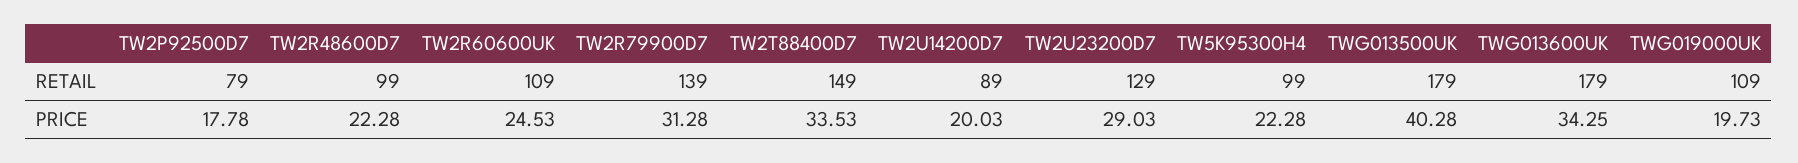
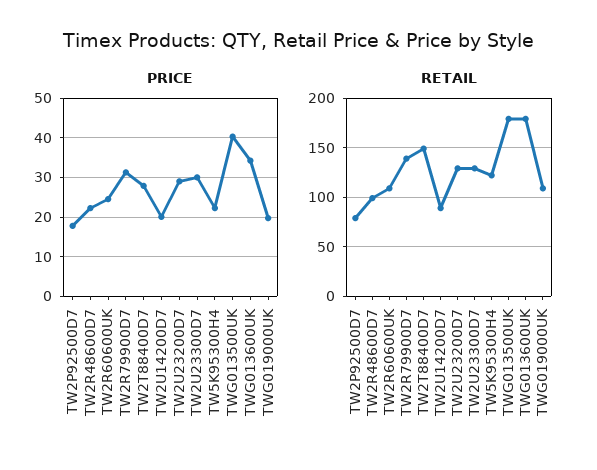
RETAIL, TW5K95300H4: 99 -> 120
PRICE, TW2T88400D7: 33.53 -> 28
PRICE, TW2U23300D7: none -> 30
RETAIL, TW2U23300D7: none -> 130

